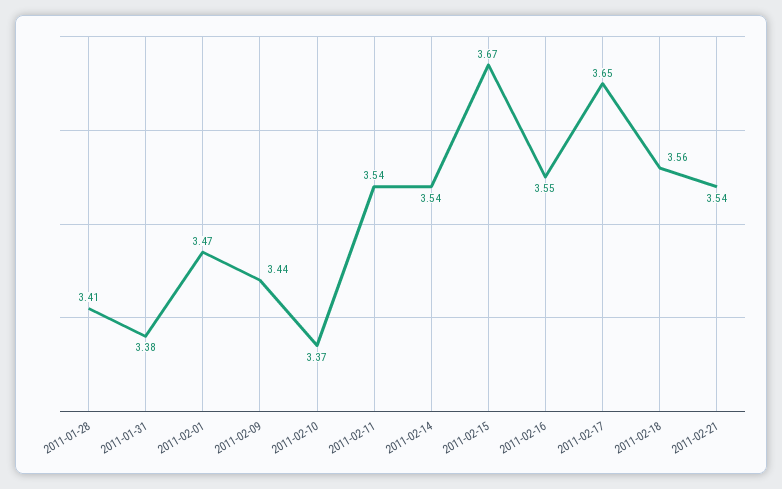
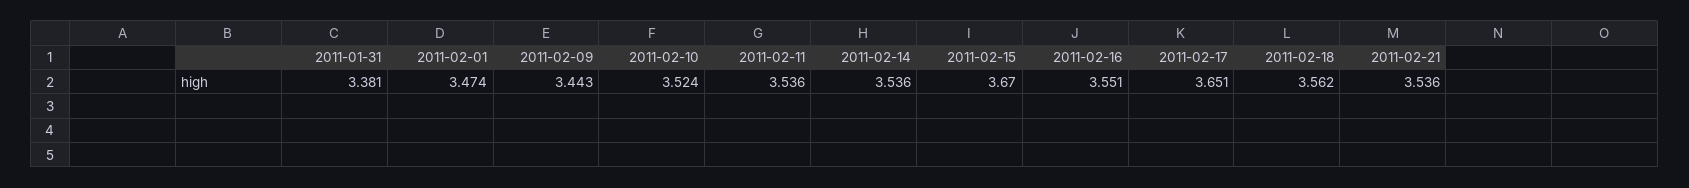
2011-01-28: 3.41 -> none
2011-02-10: 3.37 -> 3.524

